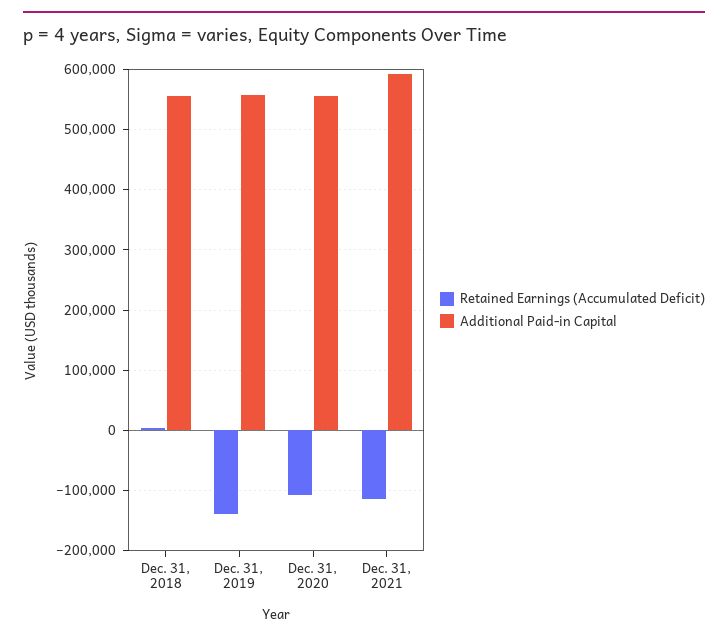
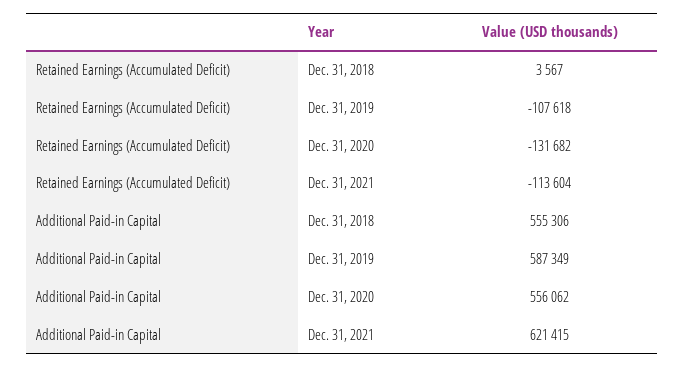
Retained Earnings (Accumulated Deficit), Dec. 31, 2019: -140000 -> -107618
Additional Paid-in Capital, Dec. 31, 2019: 560000 -> 587349
Retained Earnings (Accumulated Deficit), Dec. 31, 2020: -110000 -> -131682
Additional Paid-in Capital, Dec. 31, 2021: 590000 -> 621415

